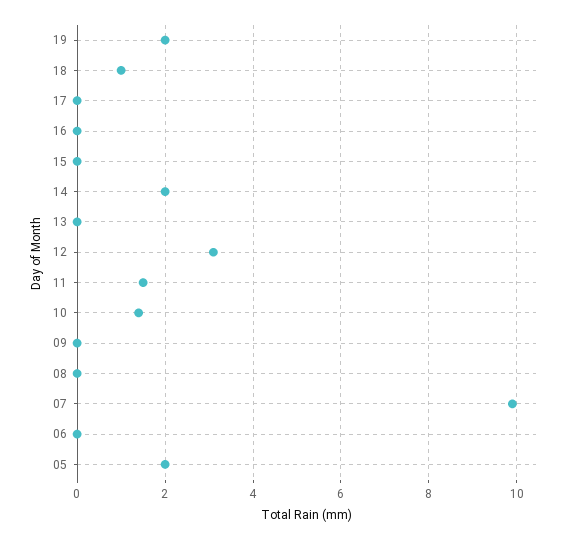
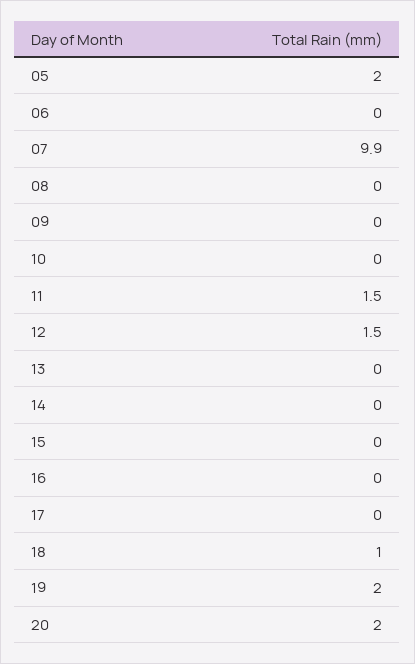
14: 2 -> 0
12: 3 -> 1.5
10: 1.5 -> 0
20: none -> 2

